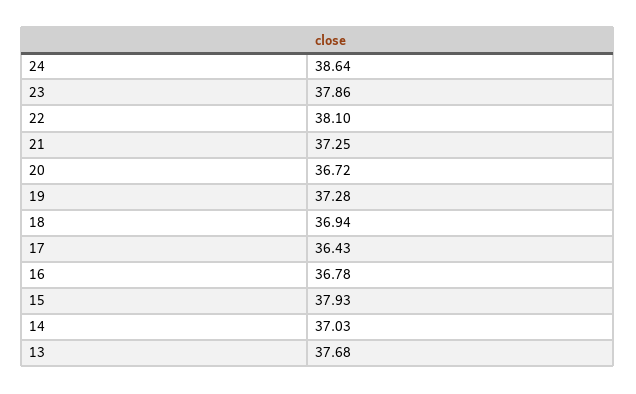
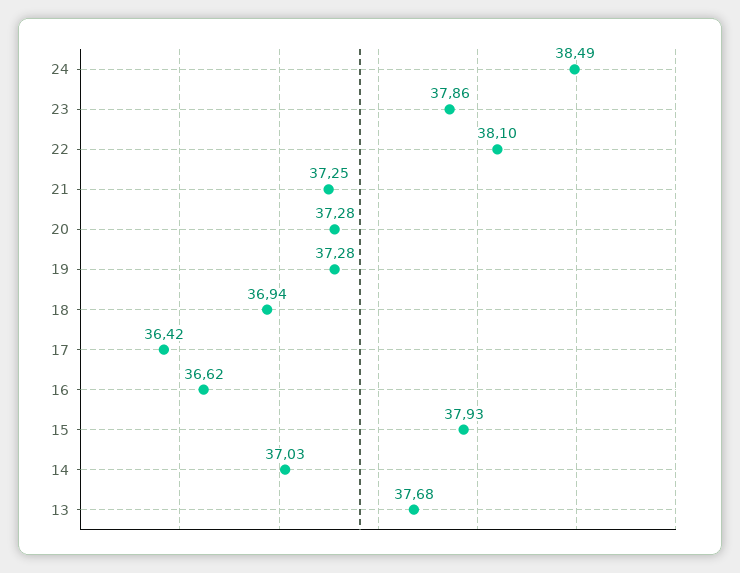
24: 38.64 -> 38.49
20: 36.72 -> 37.28
17: 36.43 -> 36.42
16: 36.78 -> 36.62

